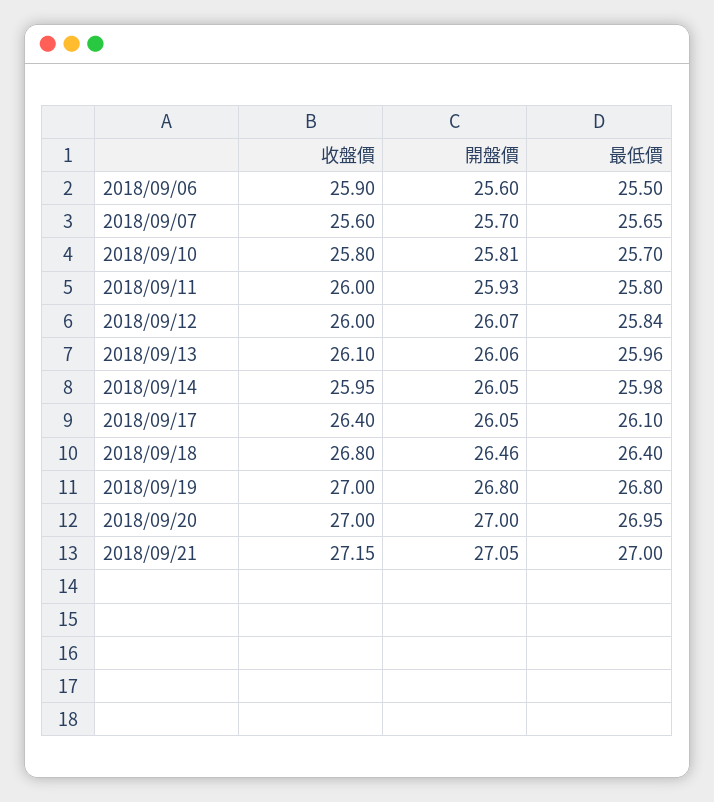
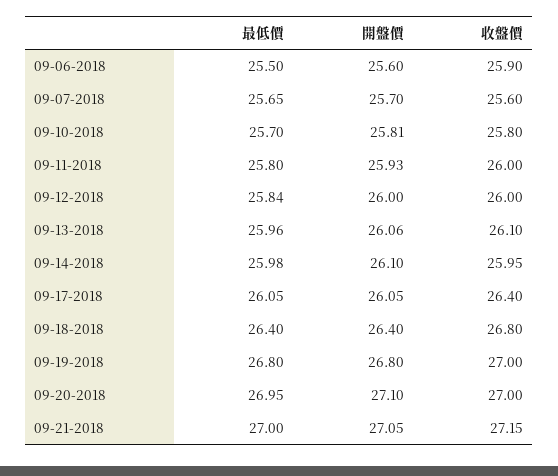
開盤價, 2018/09/12: 26.07 -> 26
開盤價, 2018/09/14: 26.05 -> 26.1
最低價, 2018/09/17: 26.1 -> 26.05
開盤價, 2018/09/18: 26.46 -> 26.4
開盤價, 2018/09/20: 27 -> 27.1

